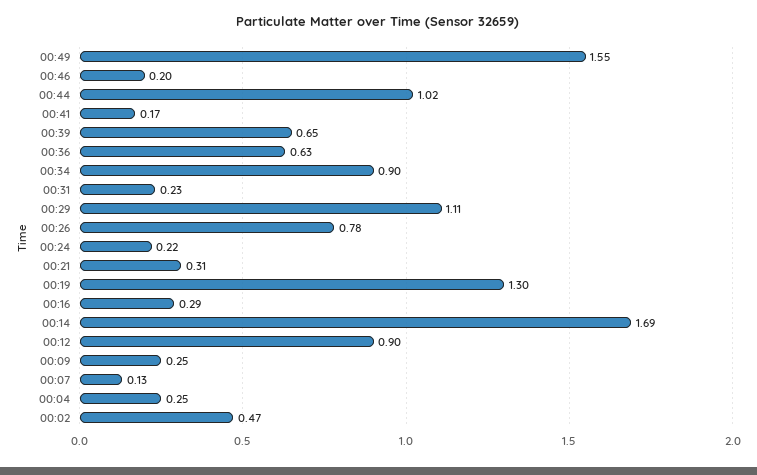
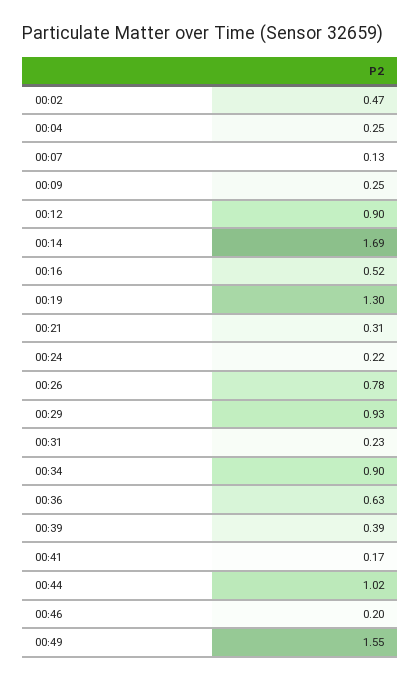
00:39: 0.65 -> 0.39
00:29: 1.11 -> 0.93
00:16: 0.29 -> 0.52

